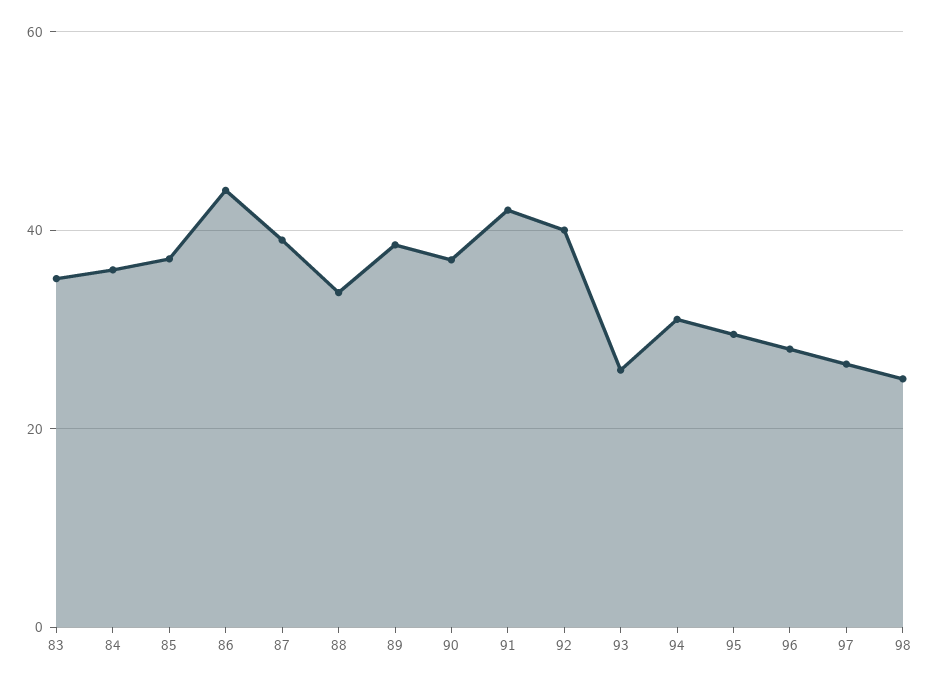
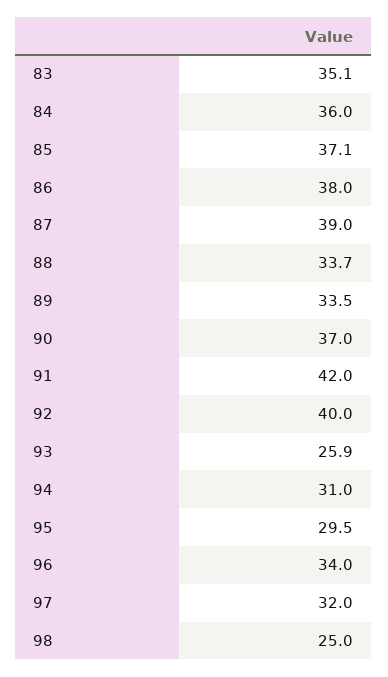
86: 44 -> 38
89: 38 -> 33.5
96: 28 -> 34
97: 26 -> 32

